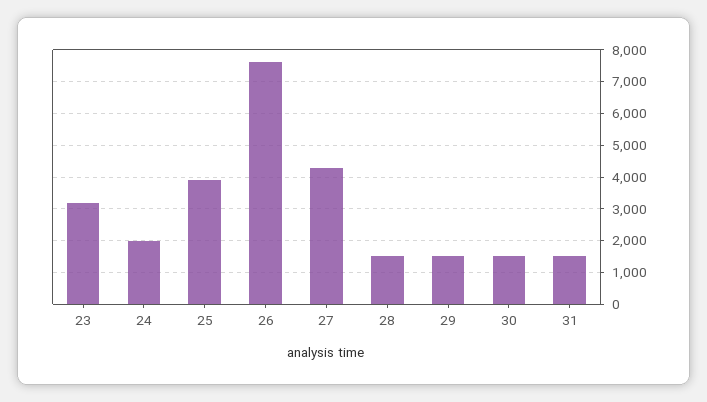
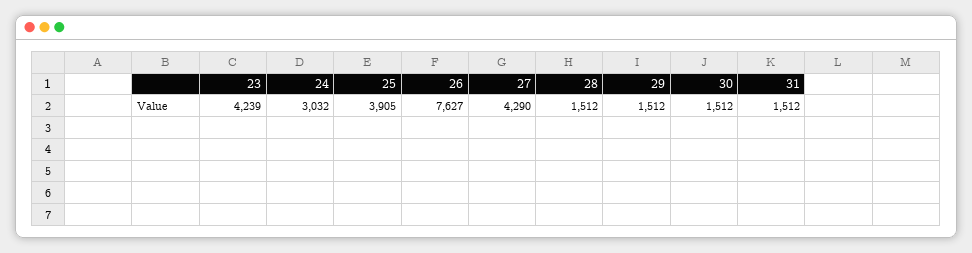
23: 3200 -> 4239
24: 2000 -> 3032

